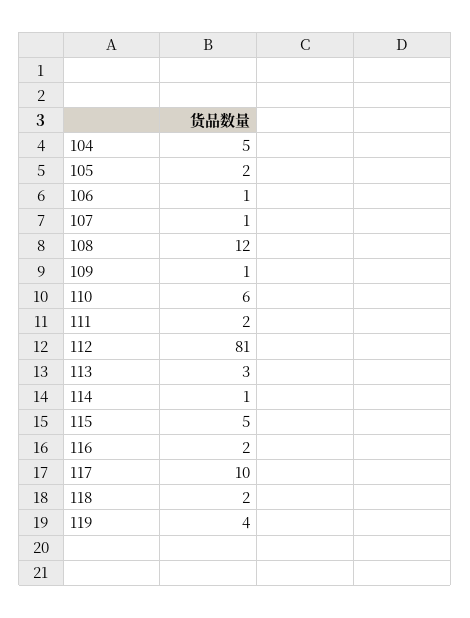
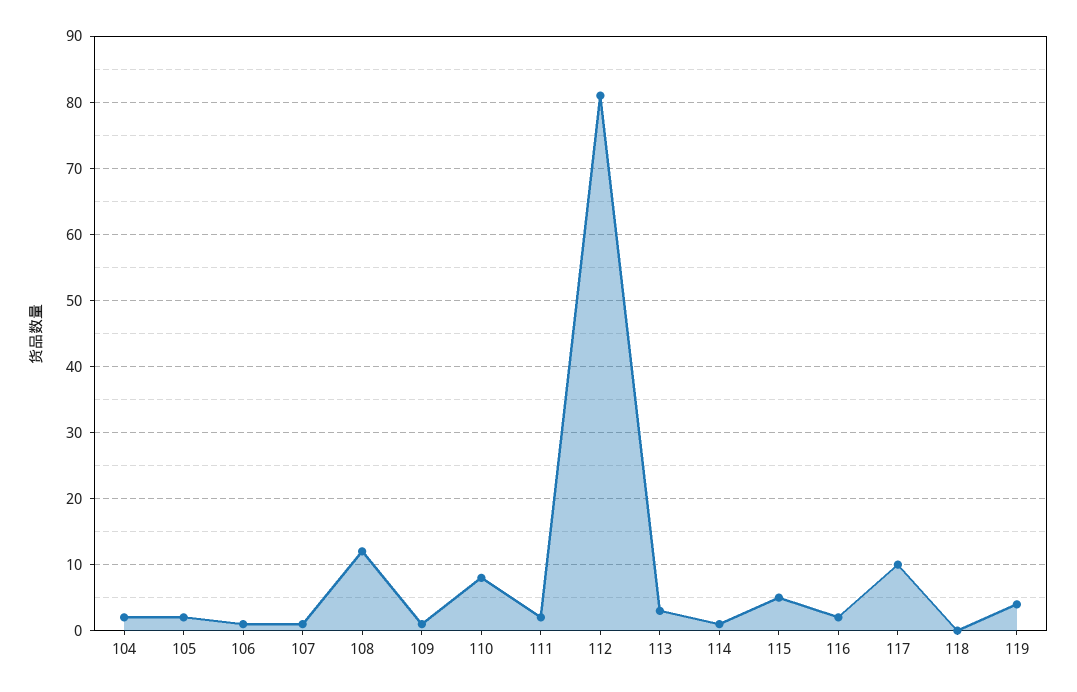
104: 5 -> 2
110: 6 -> 8
118: 2 -> 0

